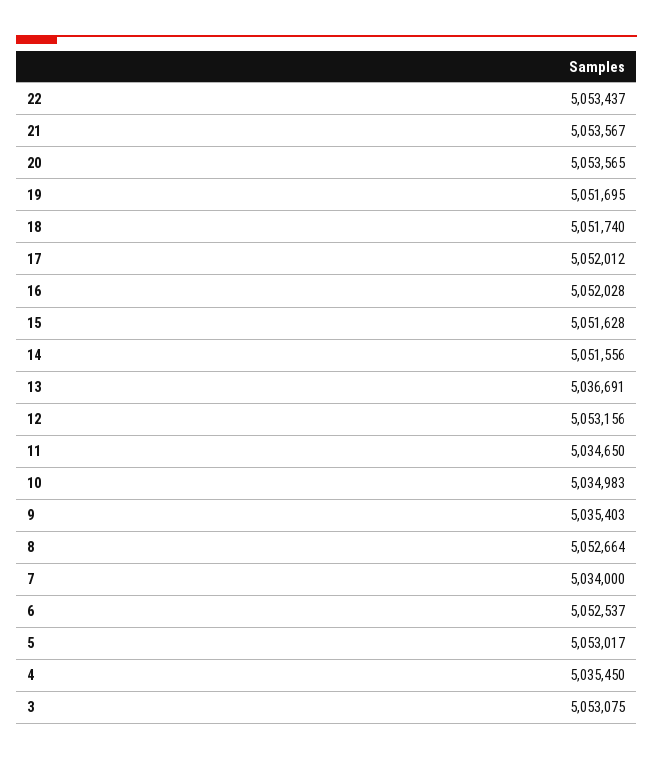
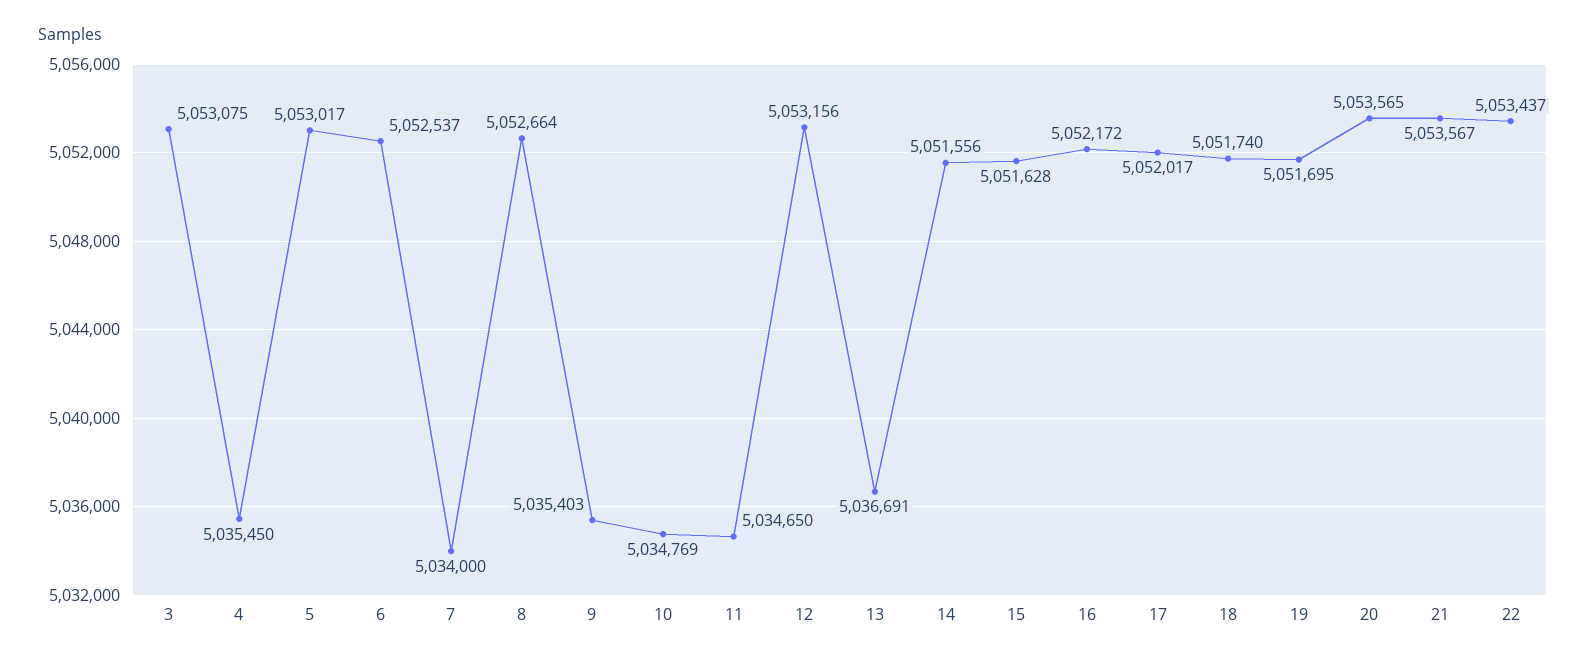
17: 5052012 -> 5052017
16: 5052028 -> 5052172
10: 5034983 -> 5034769

